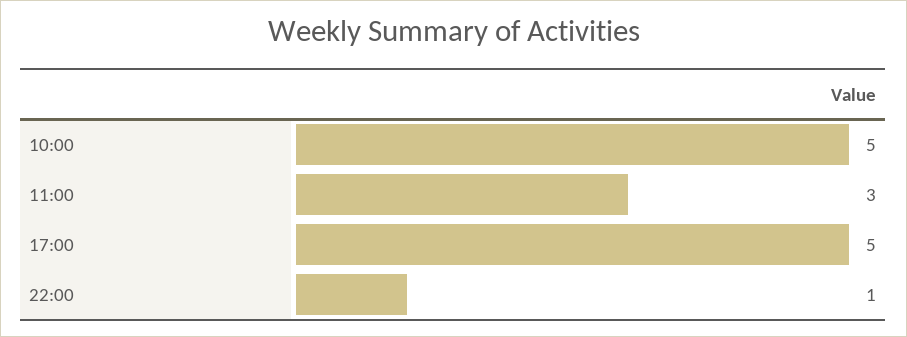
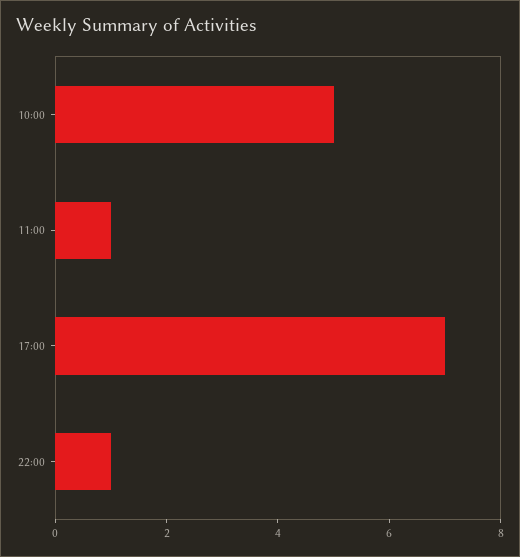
11:00: 3 -> 1
17:00: 5 -> 7

